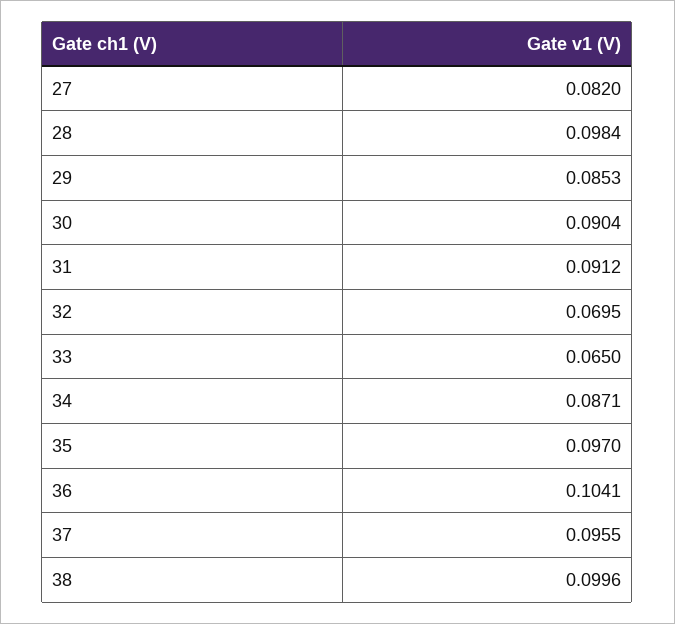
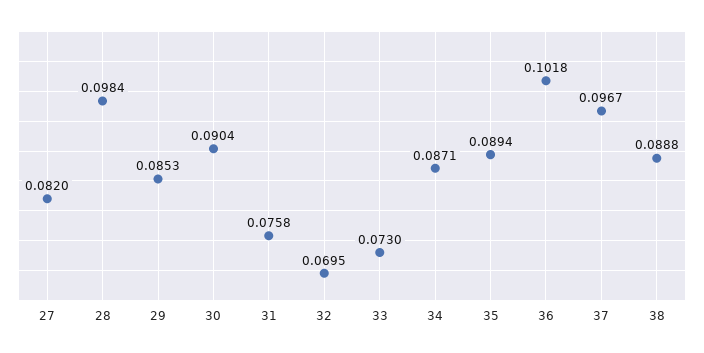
31: 0.0912 -> 0.0758
33: 0.065 -> 0.073
35: 0.097 -> 0.0894
36: 0.1041 -> 0.1018
37: 0.0955 -> 0.0967
38: 0.0996 -> 0.0888

